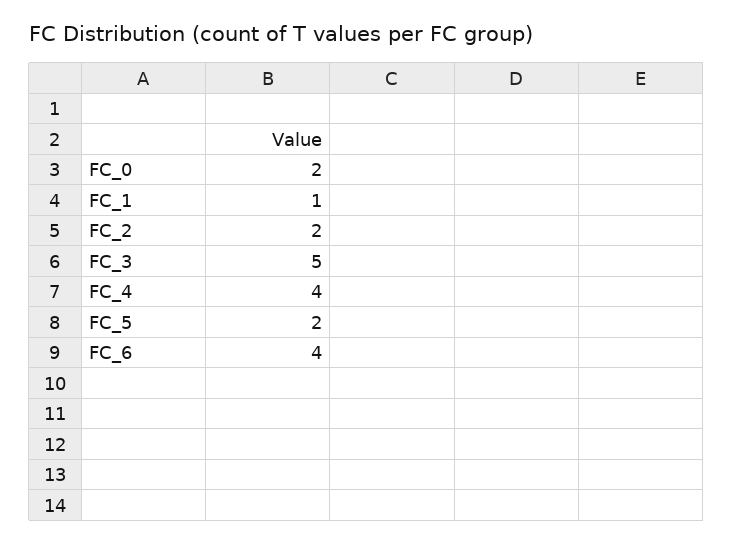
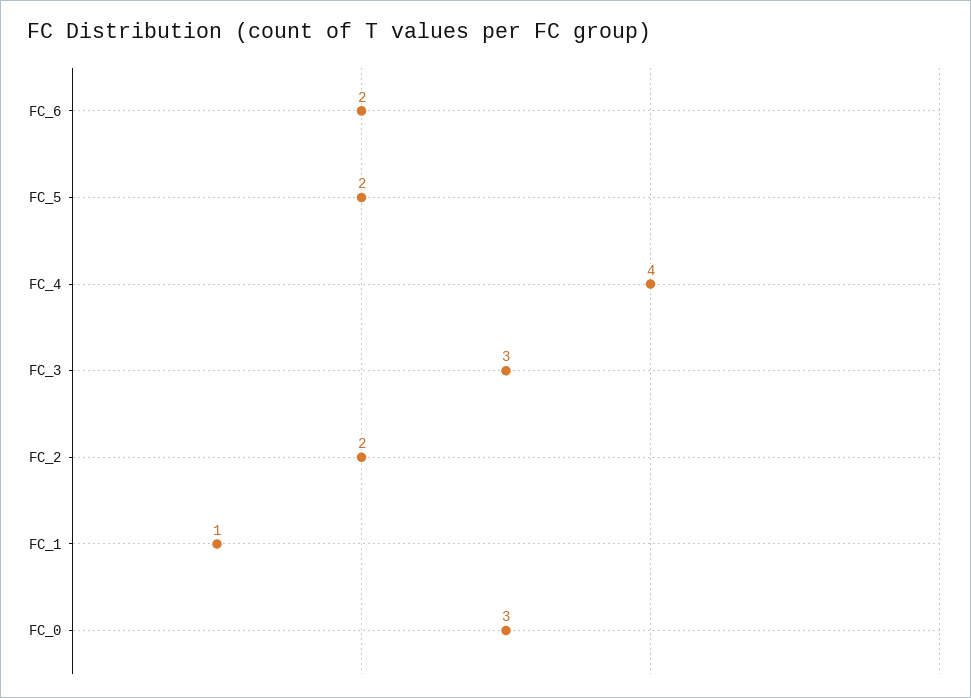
FC_0: 2 -> 3
FC_3: 5 -> 3
FC_6: 4 -> 2

